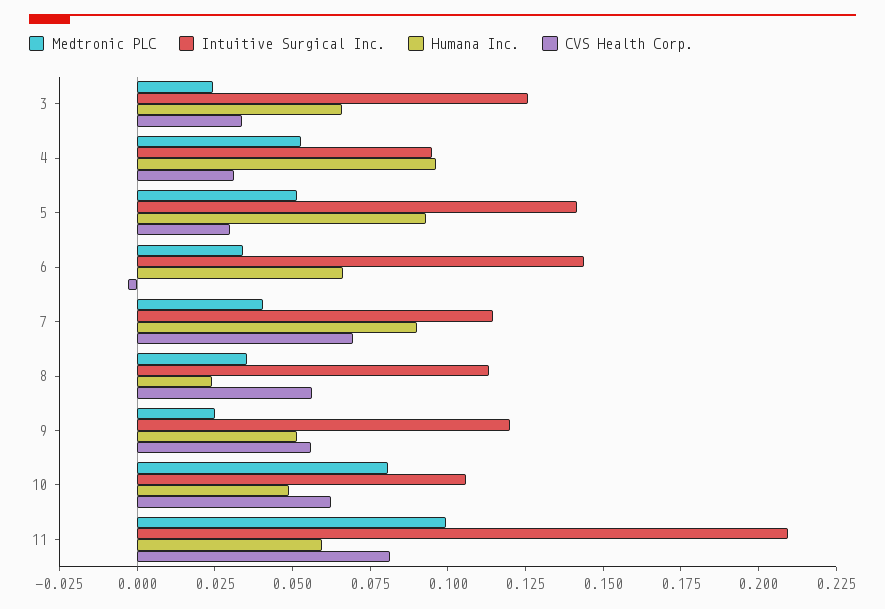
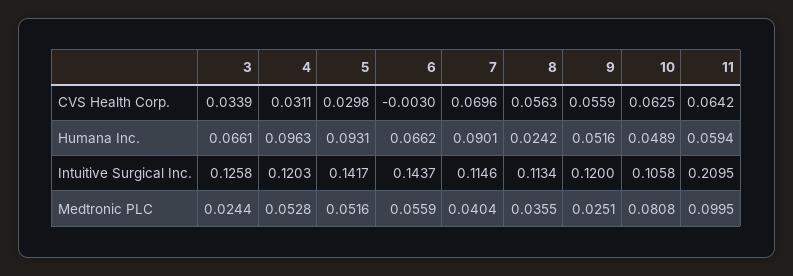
Intuitive Surgical Inc., 4: 0.095 -> 0.1203
Medtronic PLC, 6: 0.035 -> 0.0559
CVS Health Corp., 11: 0.08 -> 0.0642

